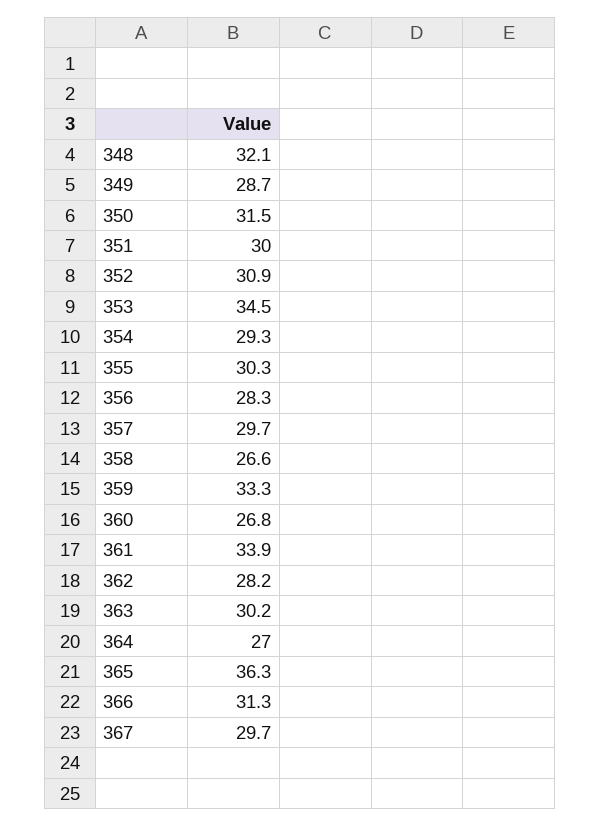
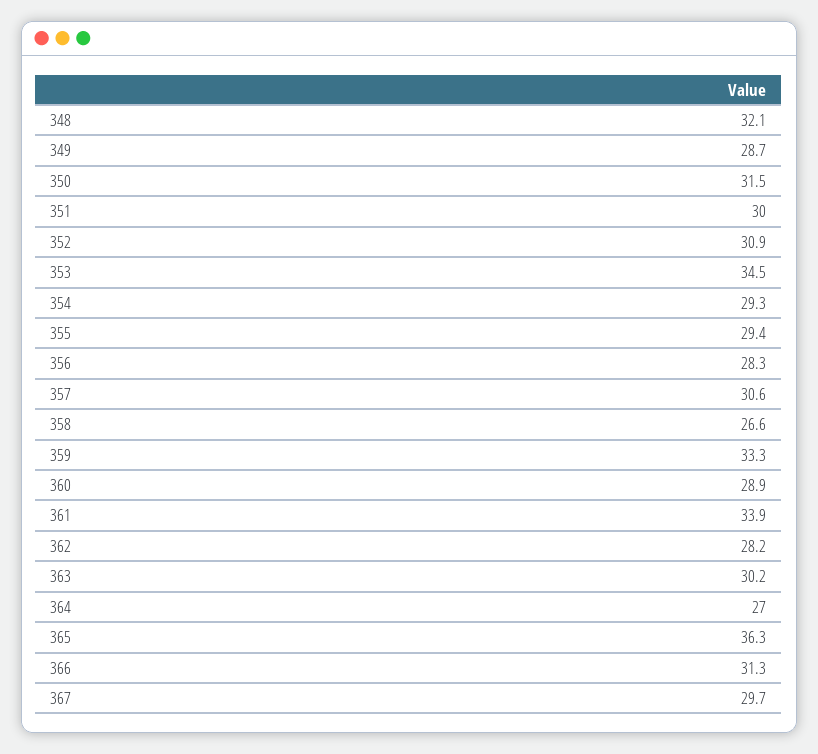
355: 30.3 -> 29.4
357: 29.7 -> 30.6
360: 26.8 -> 28.9

